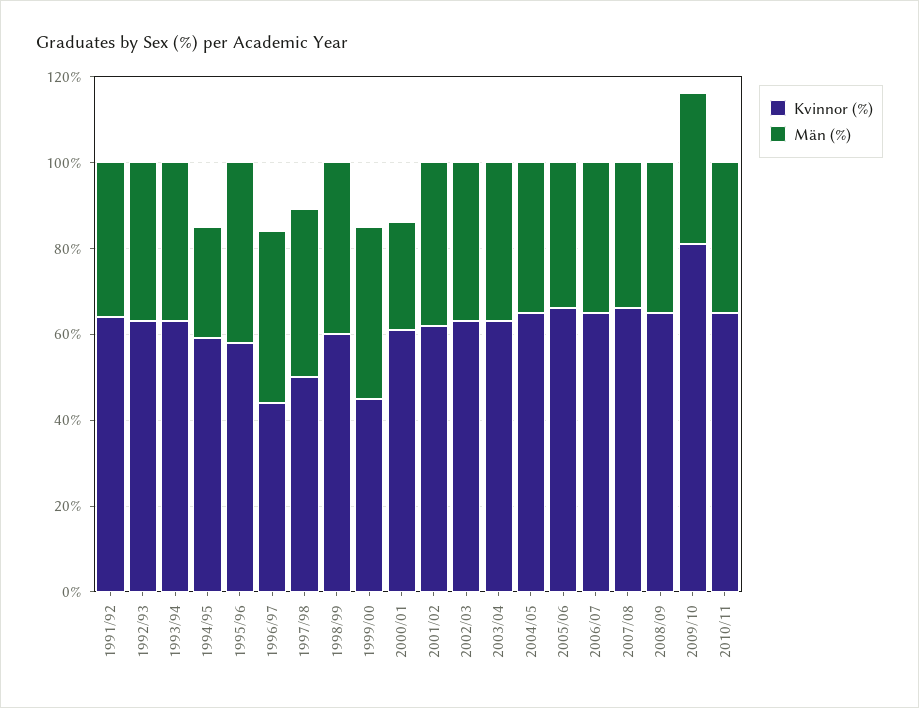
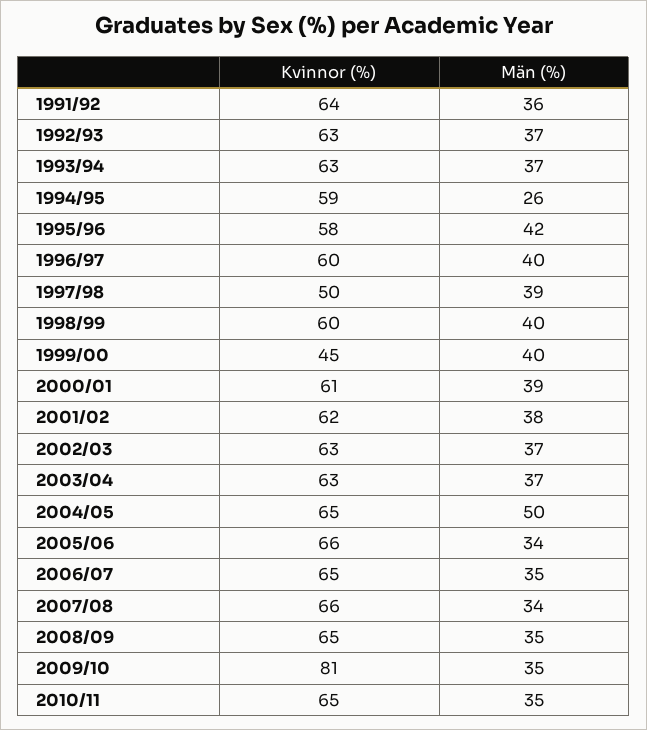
Kvinnor (%), 1996/97: 45 -> 60
Män (%), 2000/01: 25 -> 39
Män (%), 2004/05: 35 -> 50

